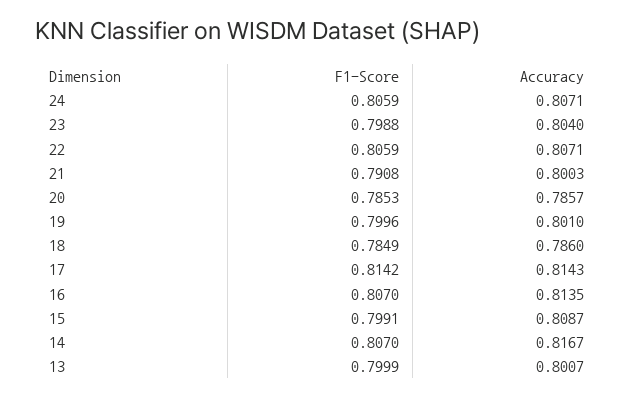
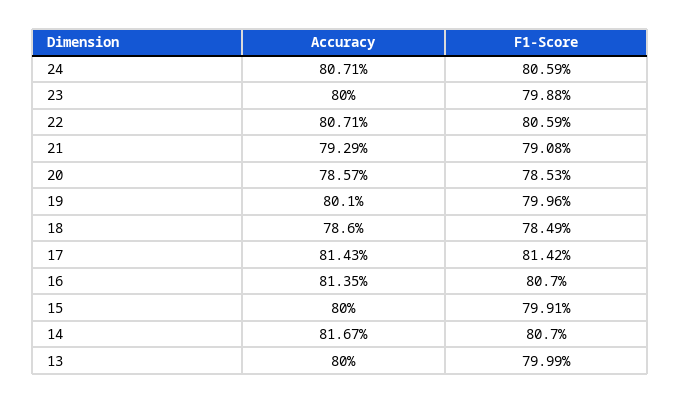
Accuracy, 23: 0.804 -> 0.8
Accuracy, 21: 0.8003 -> 0.7929
Accuracy, 15: 0.8087 -> 0.8
Accuracy, 13: 0.8007 -> 0.8

